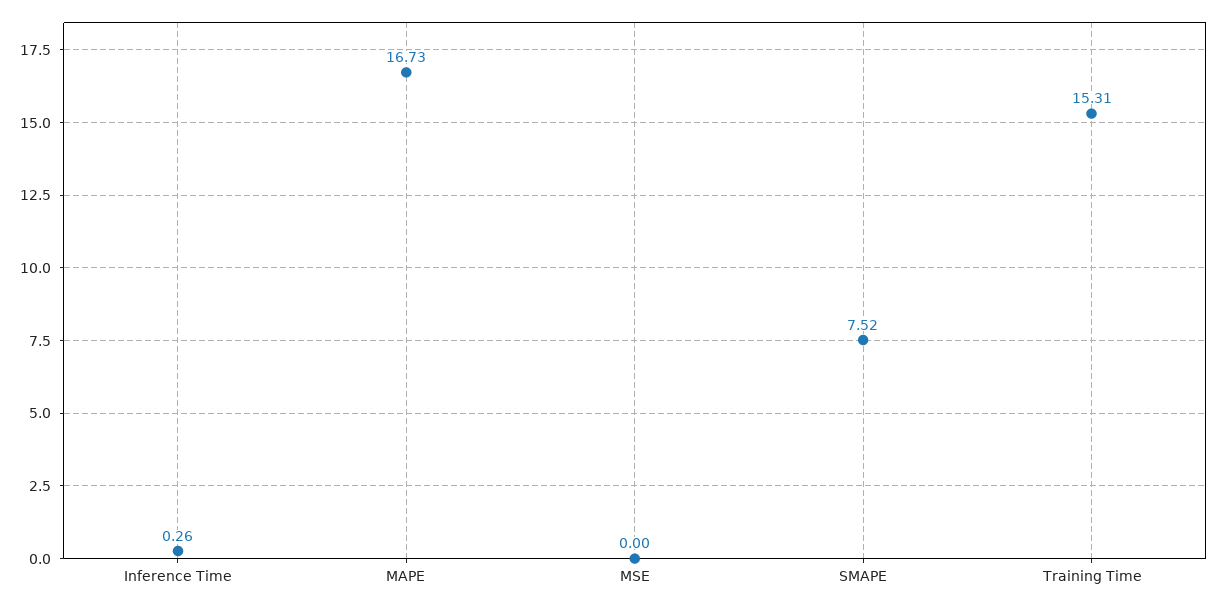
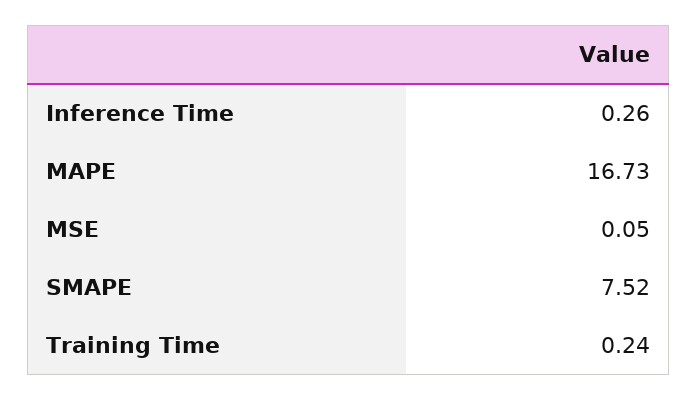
MSE: 0 -> 0.05
Training Time: 15.31 -> 0.24

